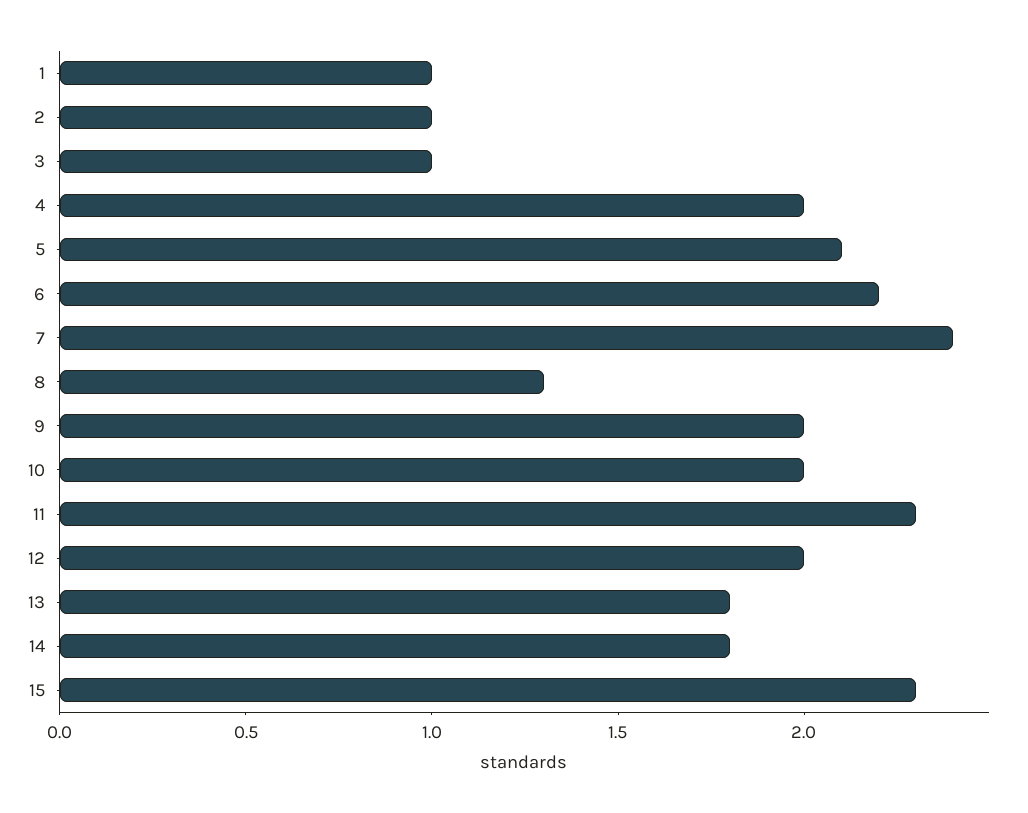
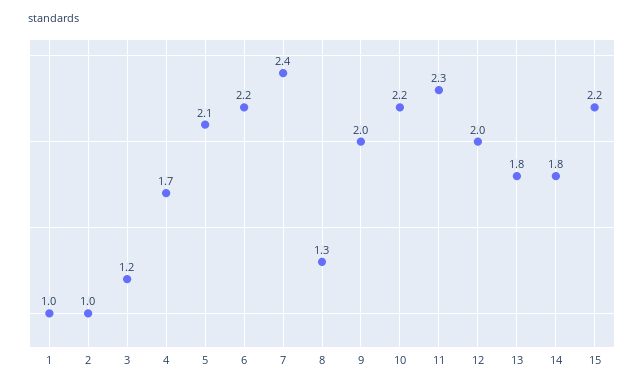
3: 1 -> 1.2
4: 2 -> 1.7
10: 2 -> 2.2
15: 2.3 -> 2.2

